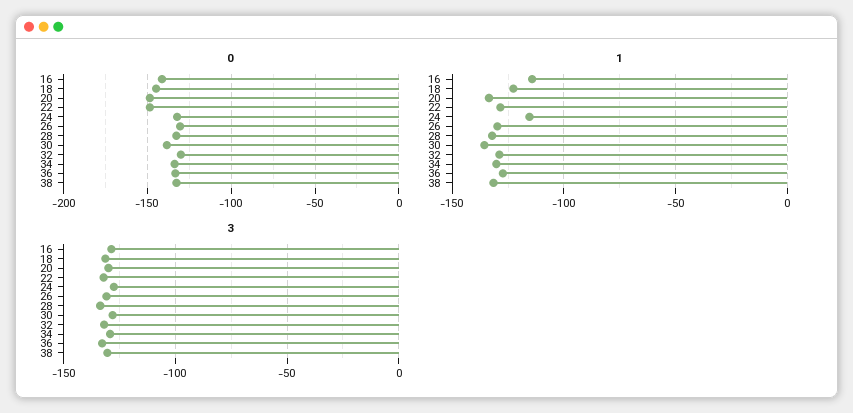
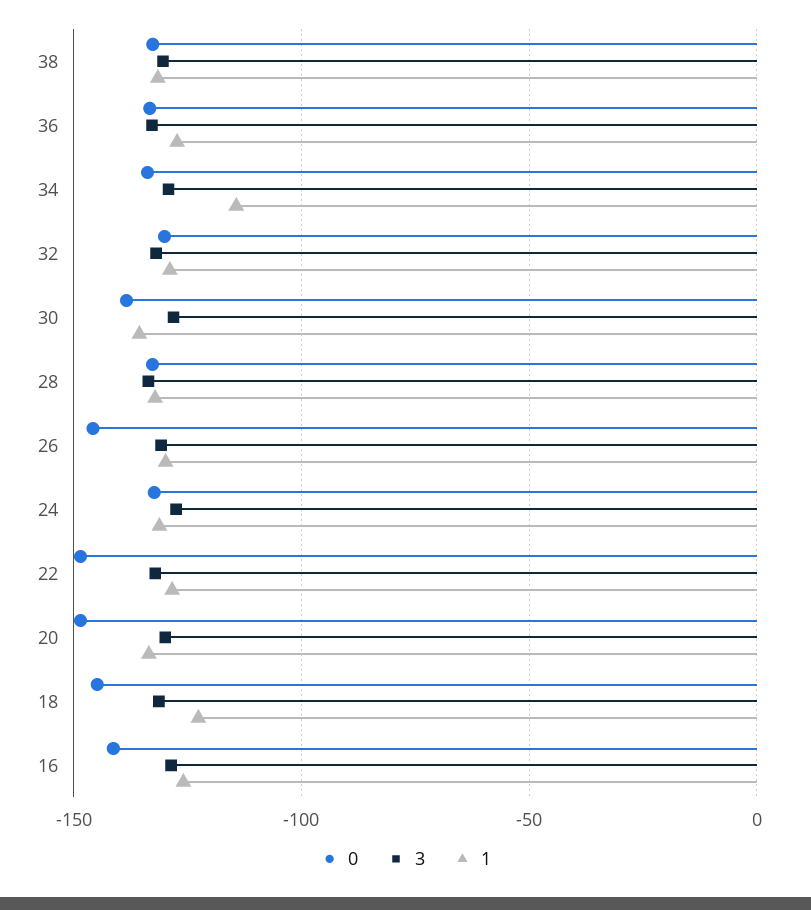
0, 26: -130 -> -145
1, 16: -115 -> -125
1, 24: -115 -> -130
1, 34: -130 -> -115

